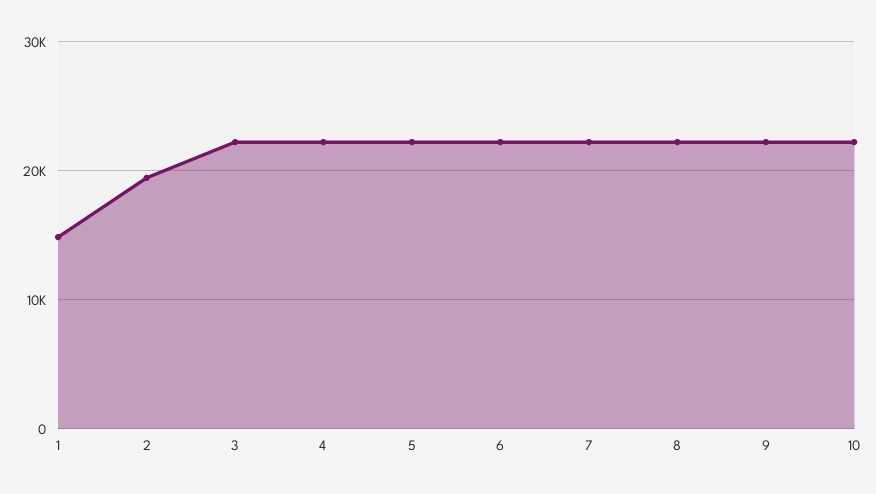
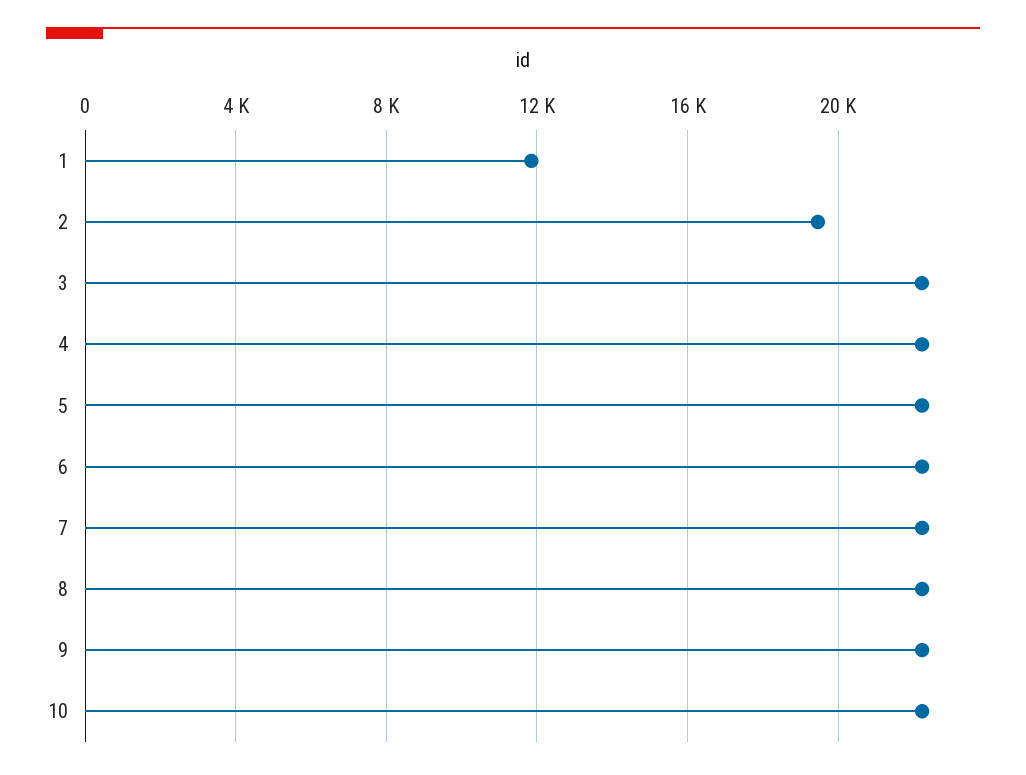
1: 15000 -> 12000

